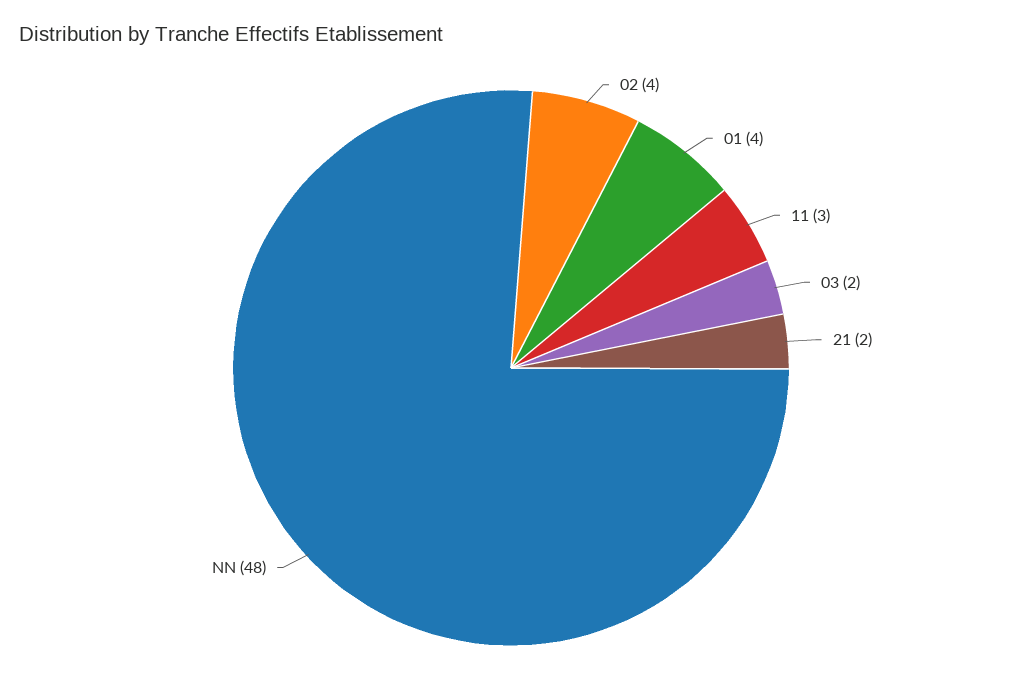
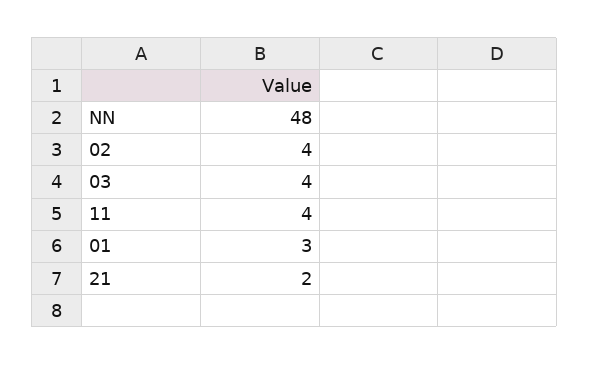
01: 4 -> 3
11: 3 -> 4
03: 2 -> 4

